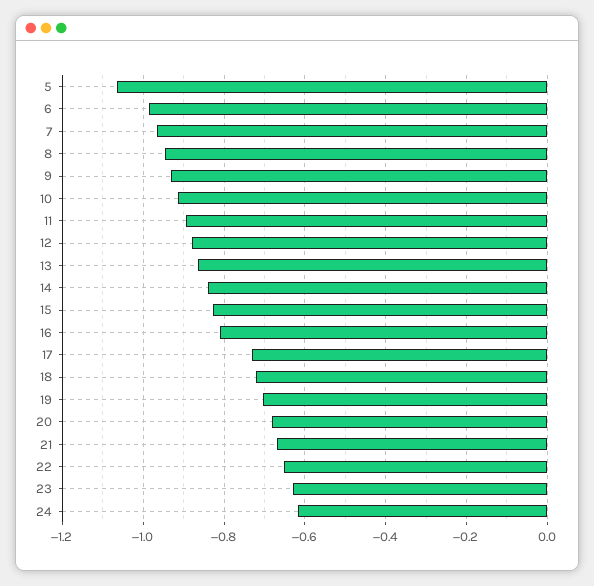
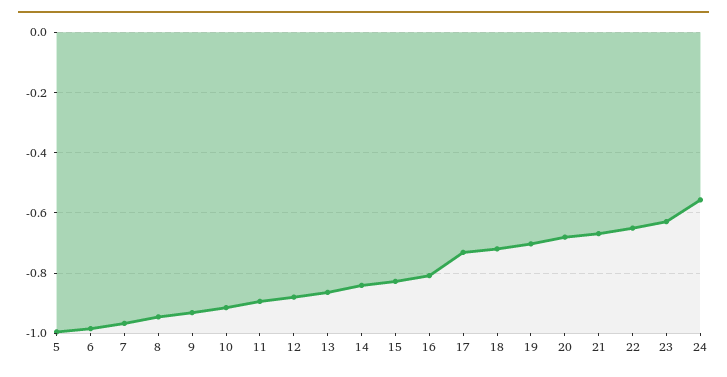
5: -1.06 -> -1
24: -0.62 -> -0.56

